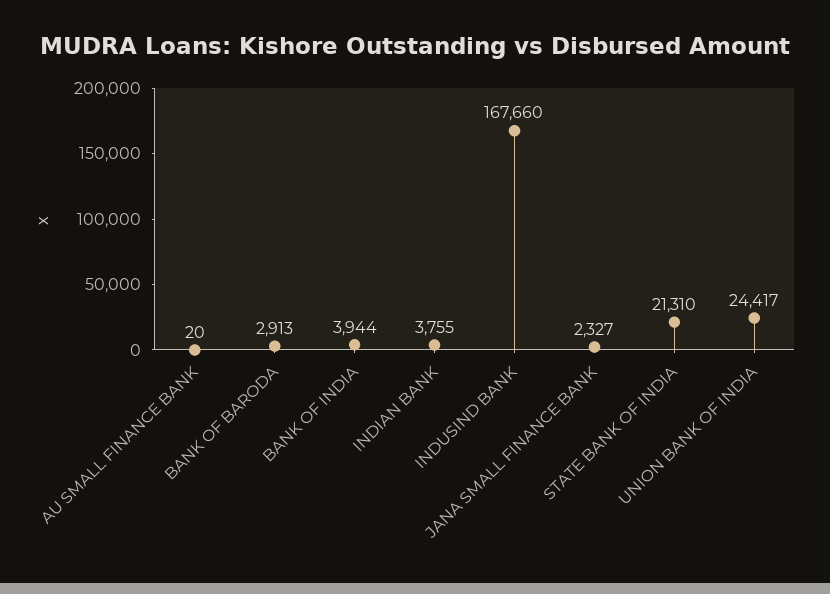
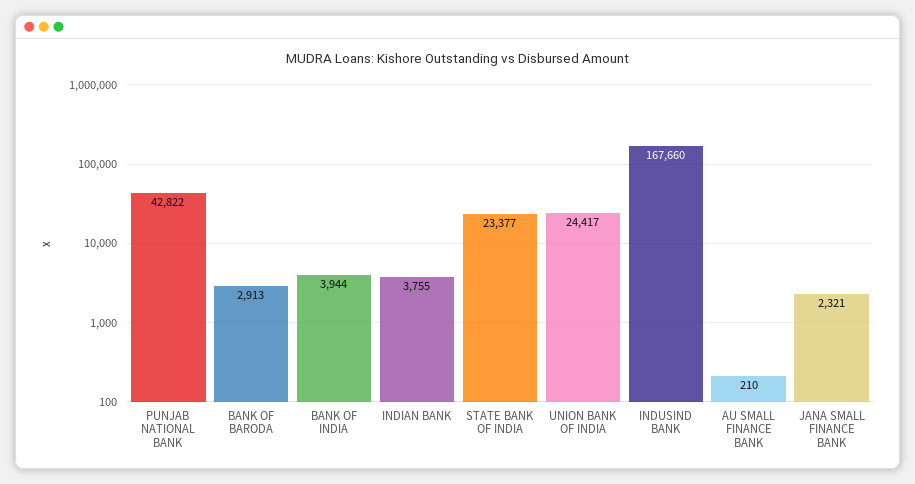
AU SMALL FINANCE BANK: 20 -> 210
JANA SMALL FINANCE BANK: 2327 -> 2321
STATE BANK OF INDIA: 21310 -> 23377
PUNJAB NATIONAL BANK: none -> 42822

